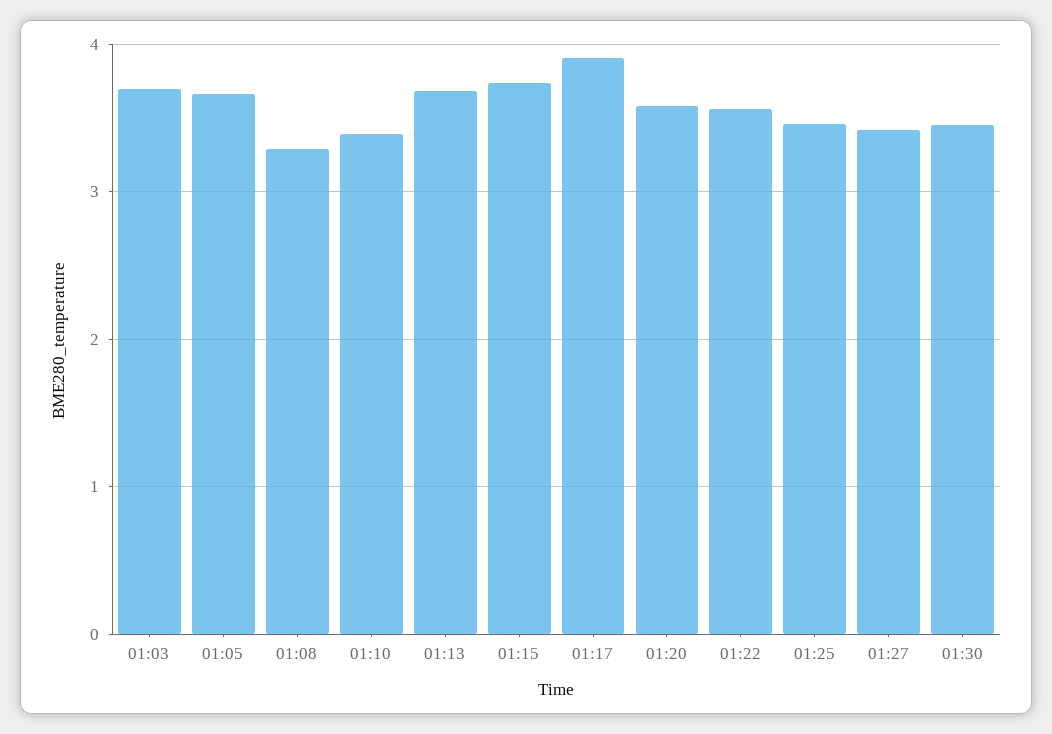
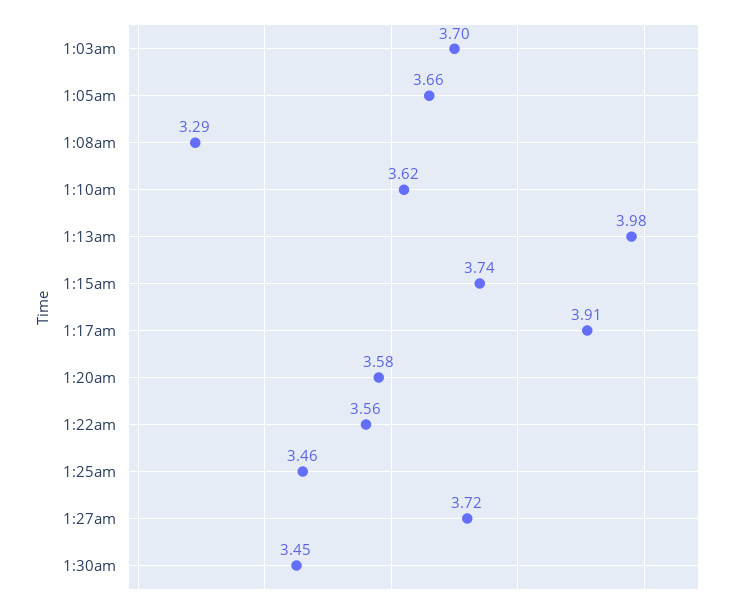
01:10: 3.4 -> 3.62
01:13: 3.7 -> 3.98
01:27: 3.4 -> 3.72

